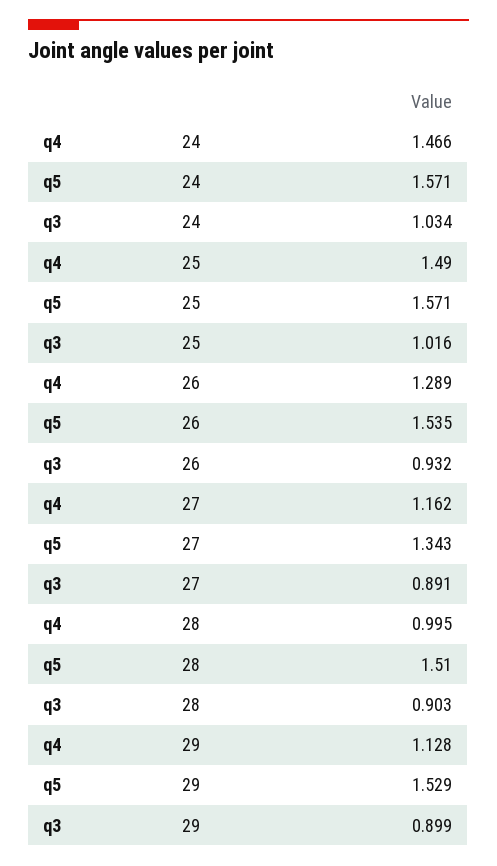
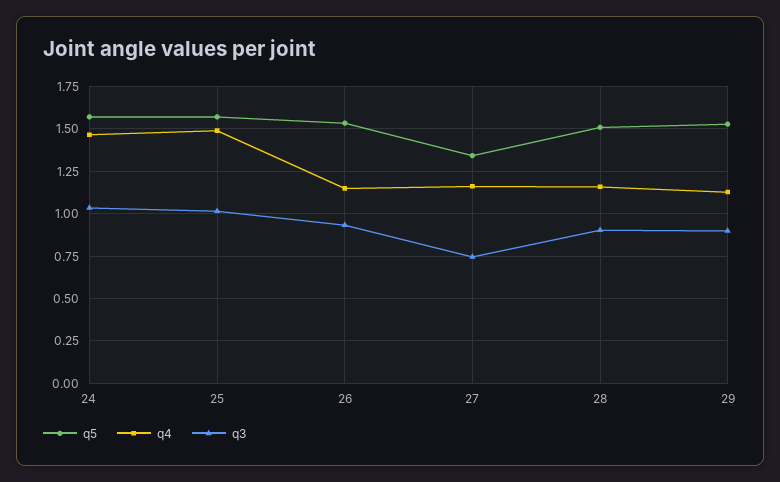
q4, 26: 1.289 -> 1.15
q3, 27: 0.891 -> 0.75
q4, 28: 0.995 -> 1.15

